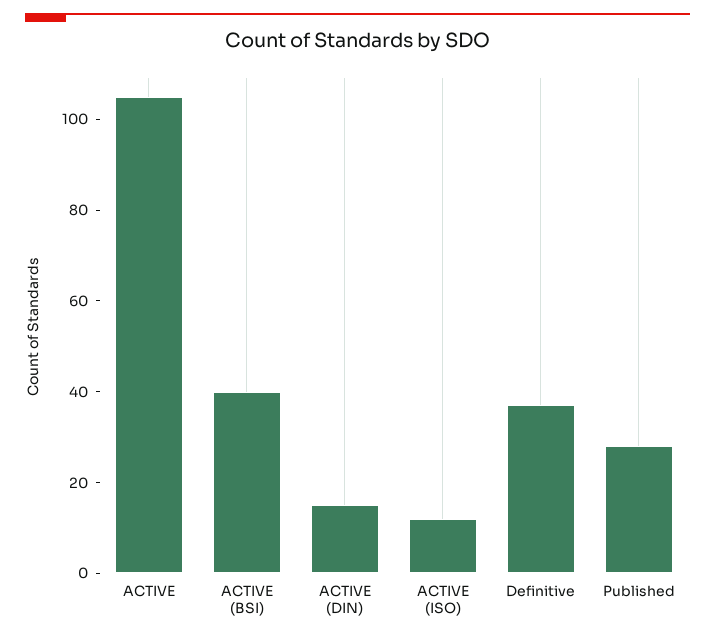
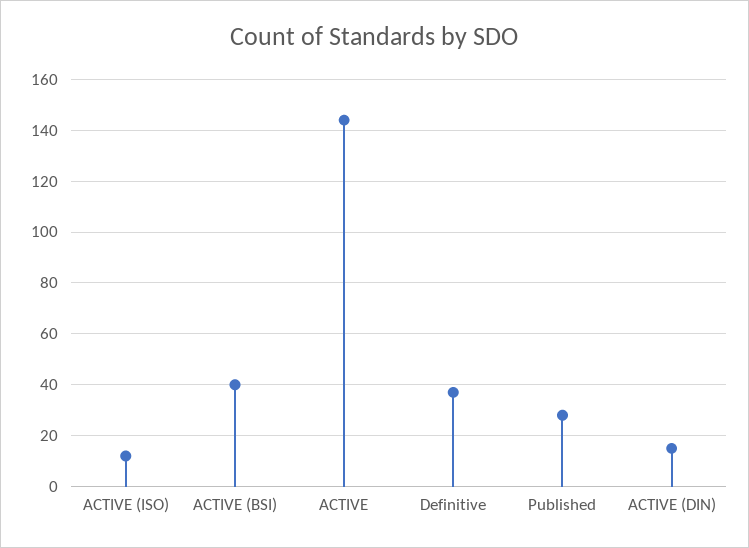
ACTIVE: 105 -> 145

